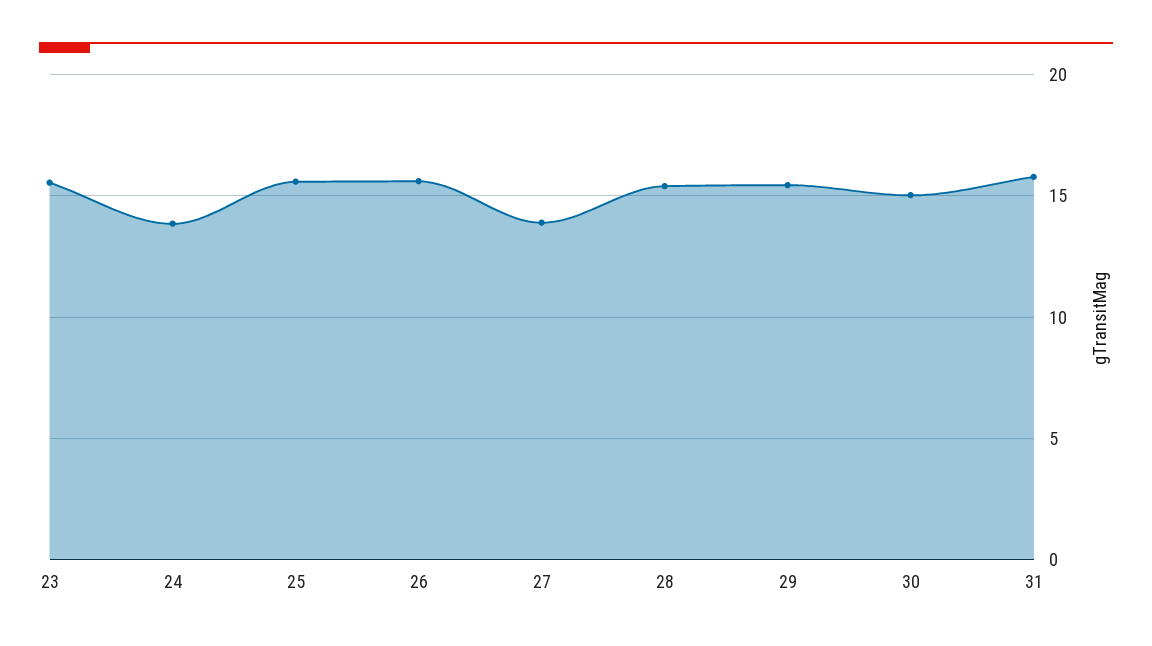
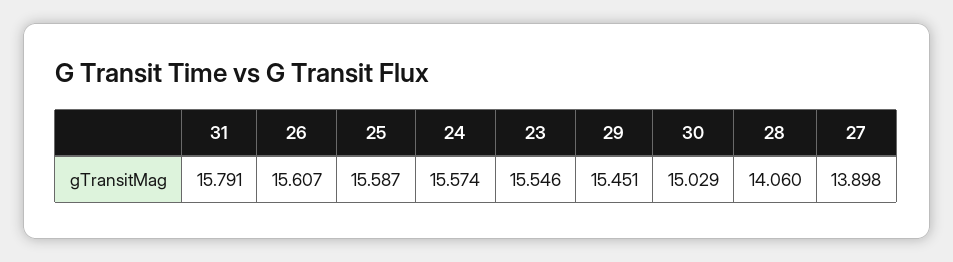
24: 14 -> 15.574
28: 15.5 -> 14.06

